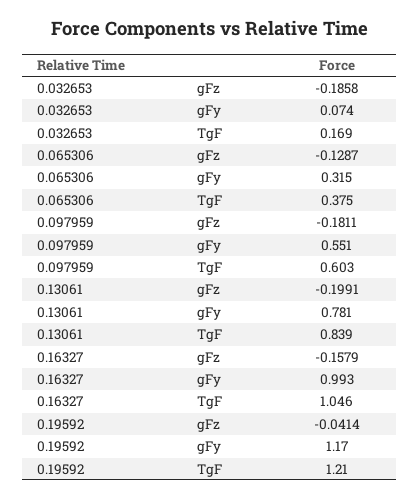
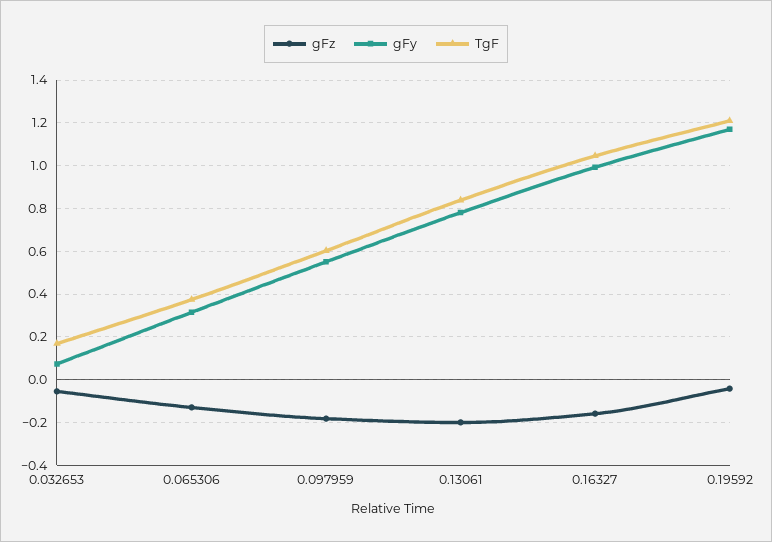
gFz, 0.032653: -0.1858 -> -0.05

